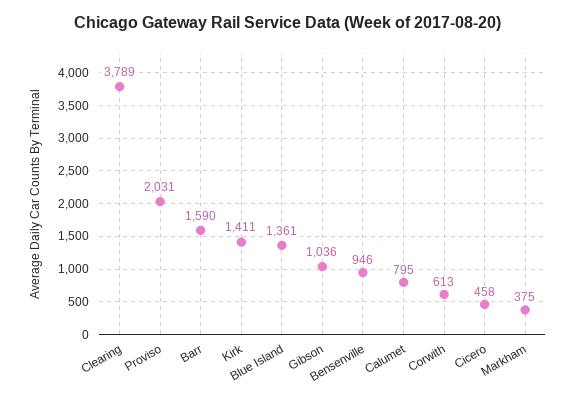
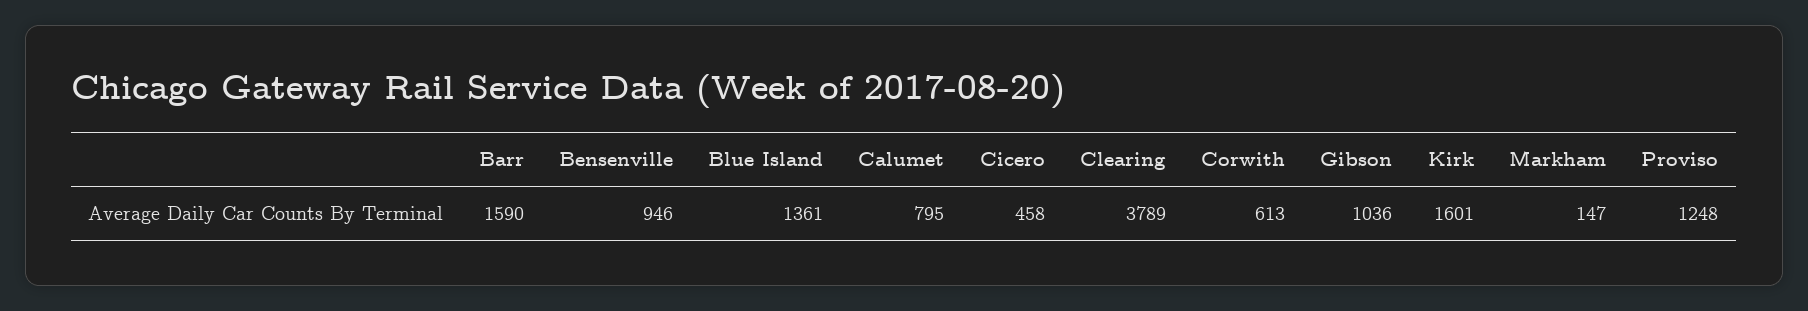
Proviso: 2031 -> 1248
Kirk: 1411 -> 1601
Markham: 375 -> 147

